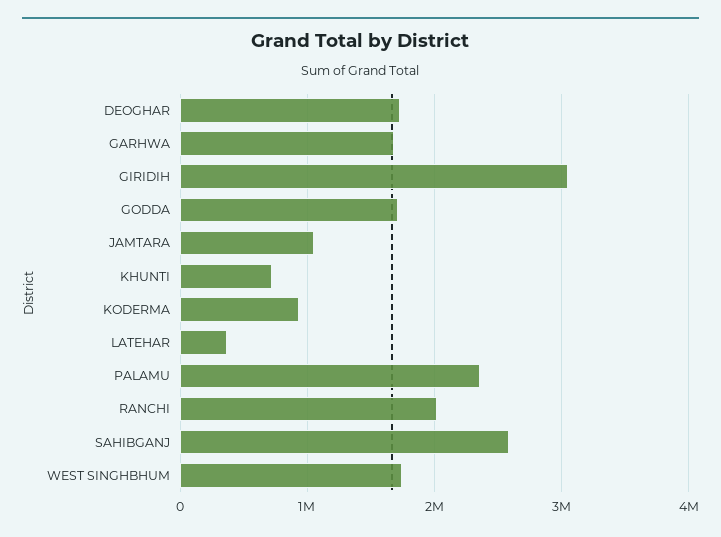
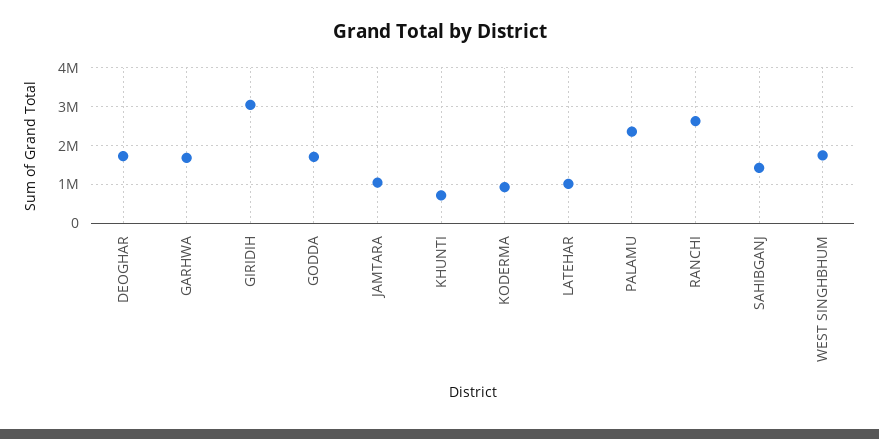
LATEHAR: 400000 -> 1000000
RANCHI: 2000000 -> 2600000
SAHIBGANJ: 2600000 -> 1400000

